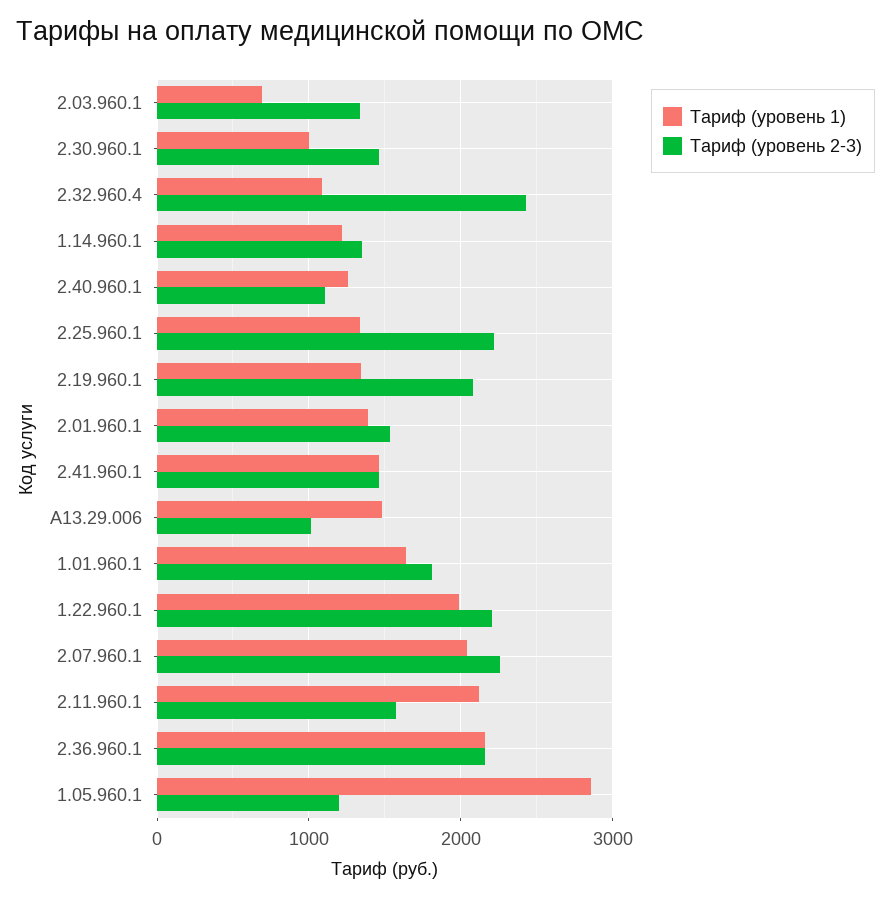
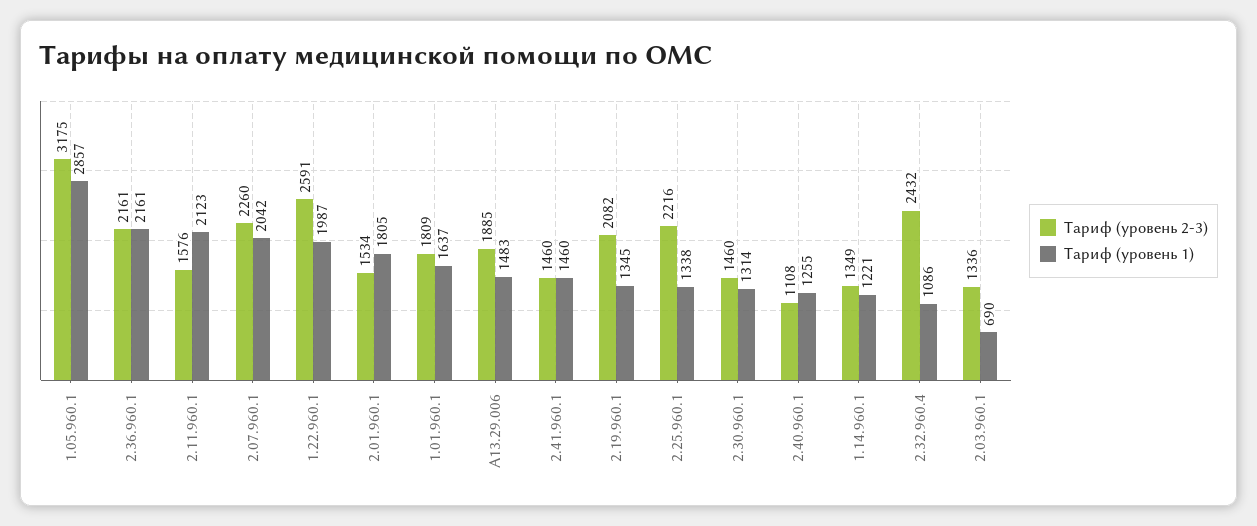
Тариф (уровень 1), 2.30.960.1: 1000 -> 1314
Тариф (уровень 1), 2.01.960.1: 1400 -> 1805
Тариф (уровень 2-3), A13.29.006: 1000 -> 1885
Тариф (уровень 2-3), 1.22.960.1: 2200 -> 2591
Тариф (уровень 2-3), 1.05.960.1: 1200 -> 3175

